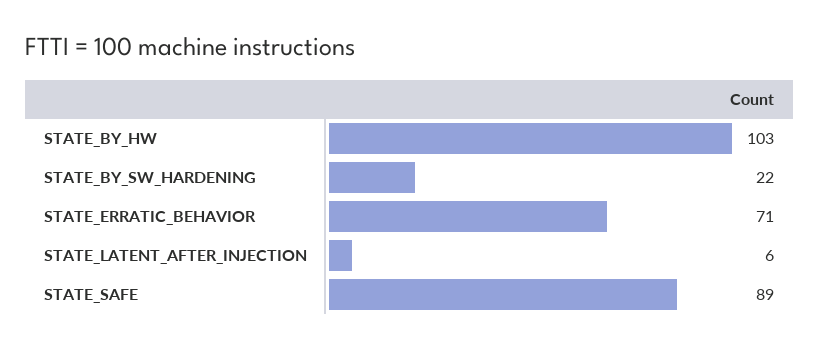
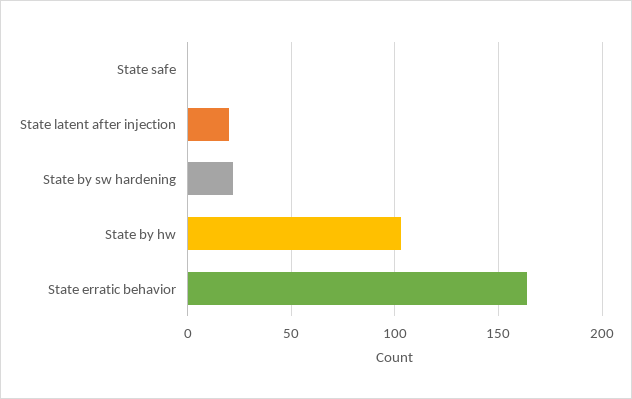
STATE_ERRATIC_BEHAVIOR: 71 -> 165
STATE_LATENT_AFTER_INJECTION: 6 -> 20
STATE_SAFE: 89 -> 0

